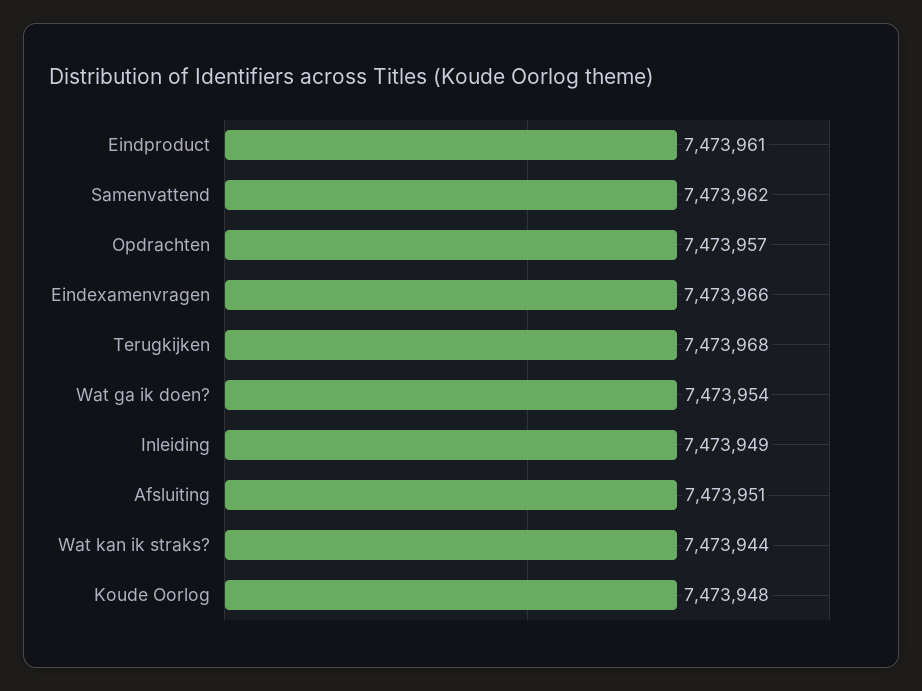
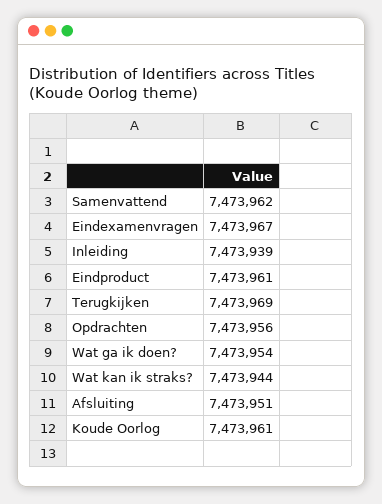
Opdrachten: 7473957 -> 7473956
Eindexamenvragen: 7473966 -> 7473967
Terugkijken: 7473968 -> 7473969
Inleiding: 7473949 -> 7473939
Koude Oorlog: 7473948 -> 7473961

